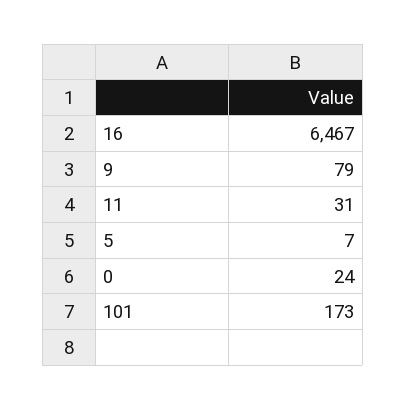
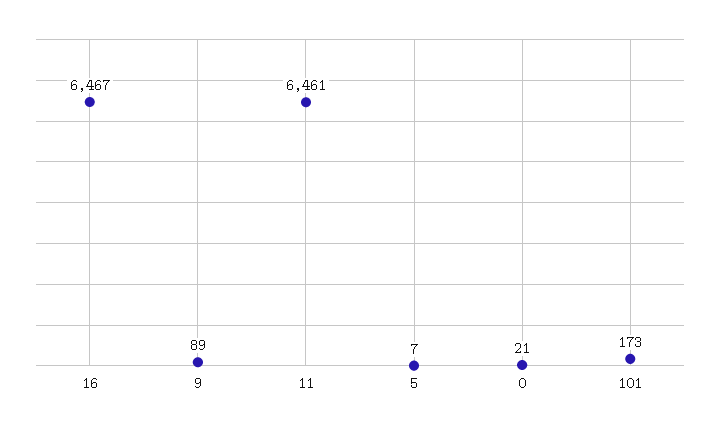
9: 79 -> 89
11: 31 -> 6461
0: 24 -> 21

